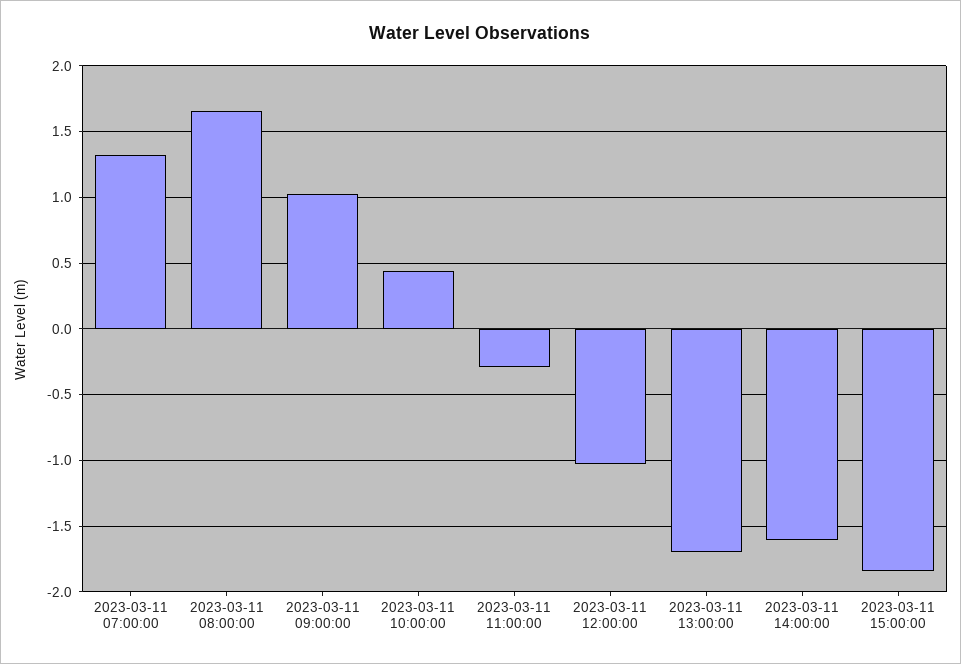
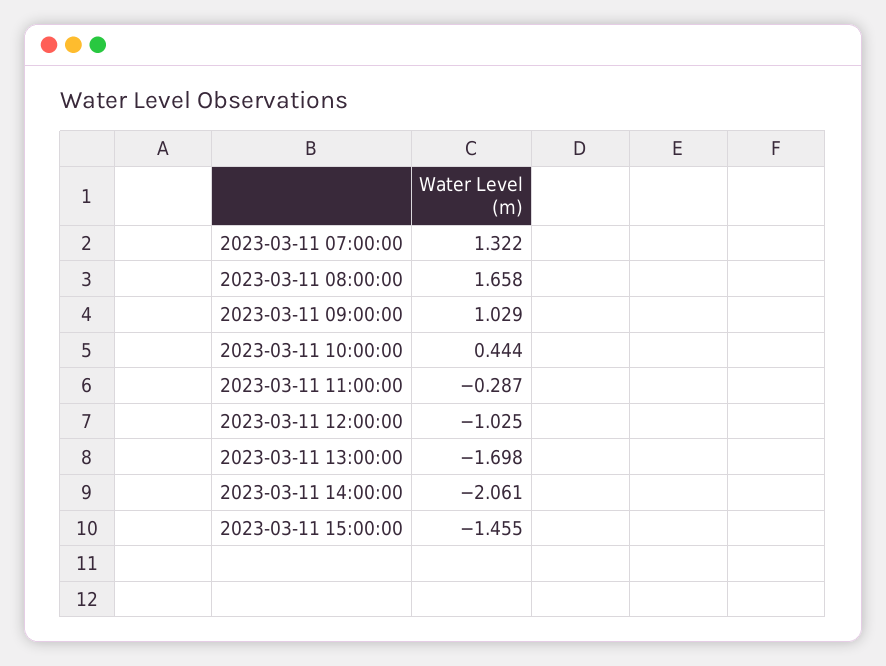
2023-03-11 14:00:00: -1.6 -> -2.061
2023-03-11 15:00:00: -1.85 -> -1.455

